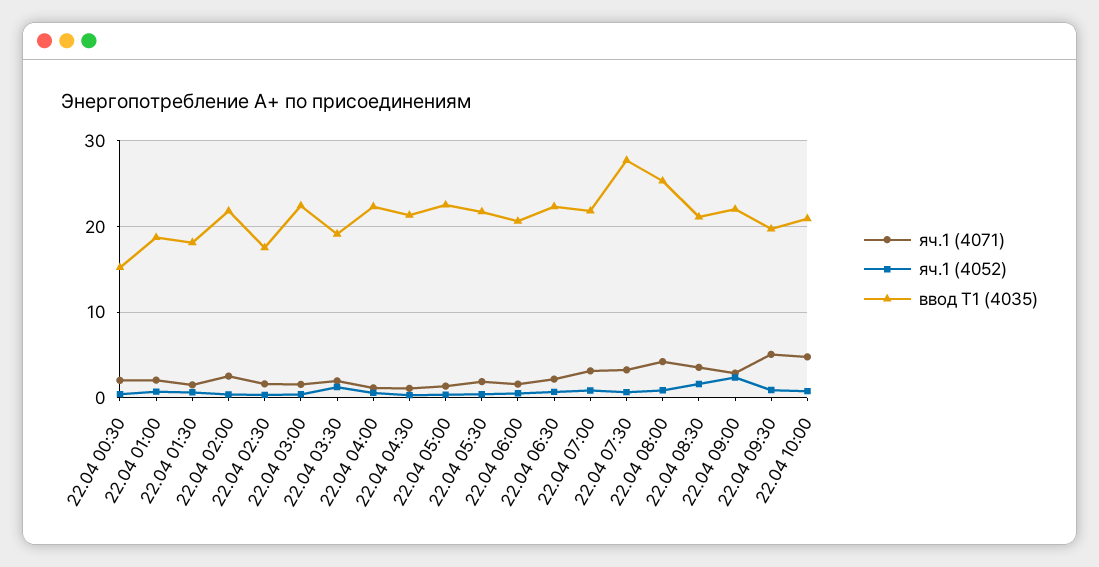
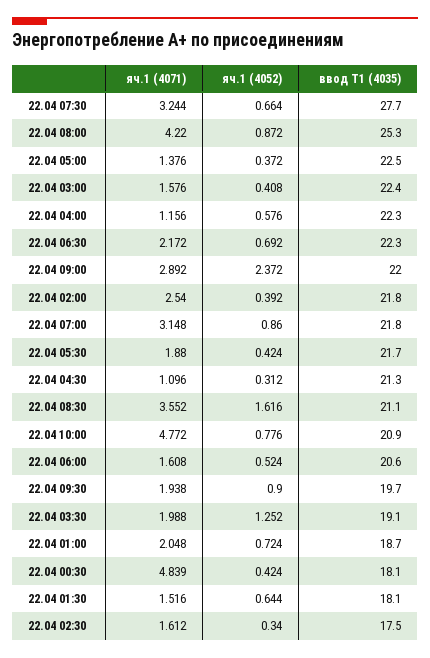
яч.1 (4071), 22.04 00:30: 2 -> 4.839
ввод Т1 (4035), 22.04 00:30: 15 -> 18.1
яч.1 (4071), 22.04 09:30: 5 -> 1.938

